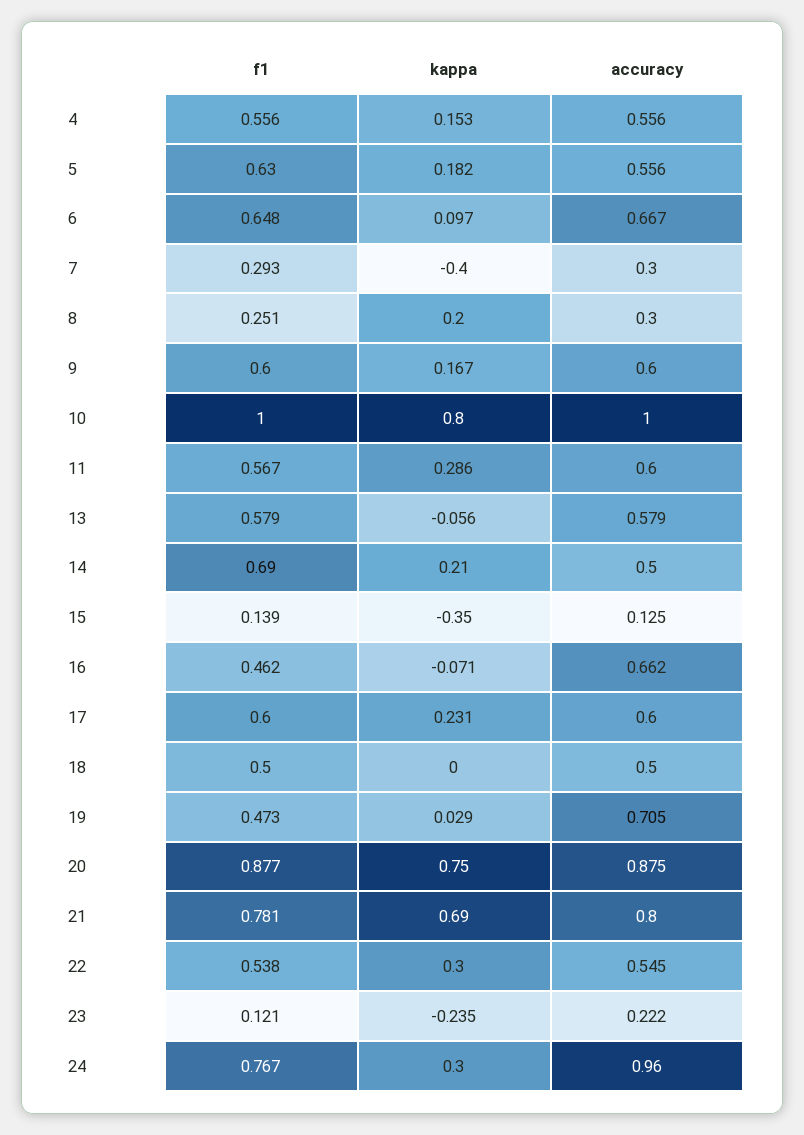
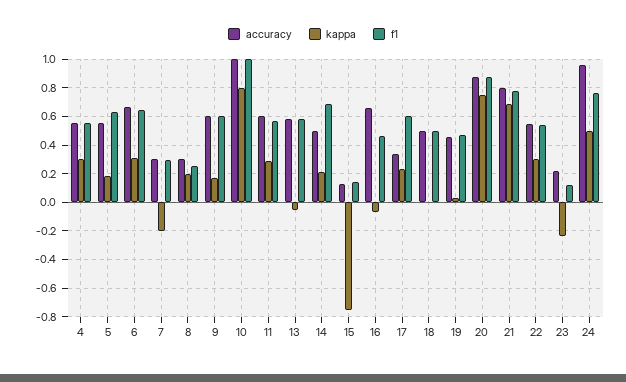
kappa, 4: 0.153 -> 0.3
kappa, 6: 0.097 -> 0.3
kappa, 7: -0.4 -> -0.2
kappa, 15: -0.35 -> -0.75
accuracy, 17: 0.6 -> 0.35
accuracy, 19: 0.705 -> 0.45
kappa, 24: 0.3 -> 0.5

